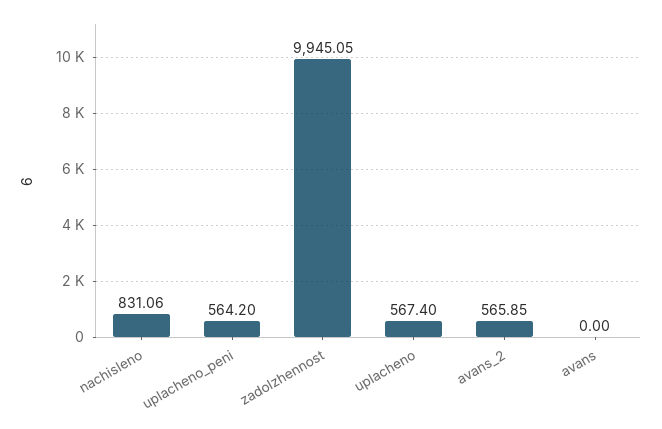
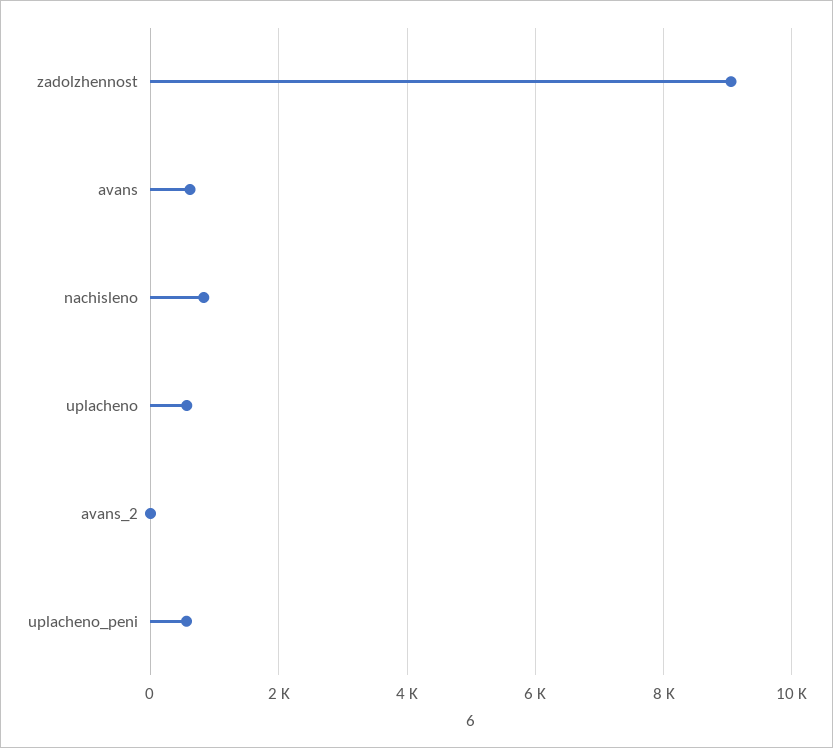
zadolzhennost: 9945.05 -> 9000
avans_2: 565.85 -> 0
avans: 0 -> 600

